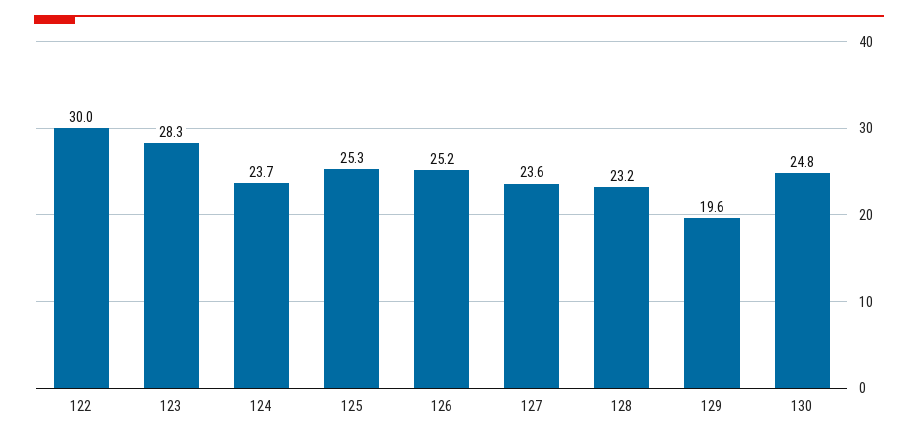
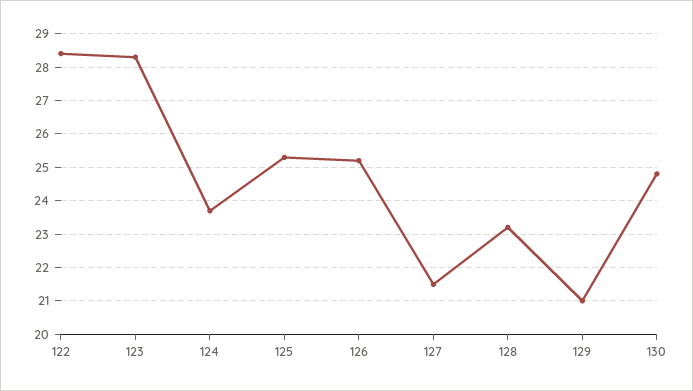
122: 30 -> 28.5
127: 23.6 -> 21.5
129: 19.6 -> 21

